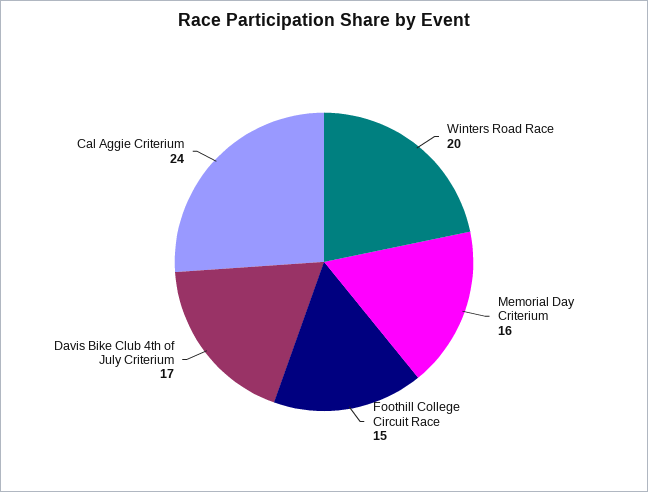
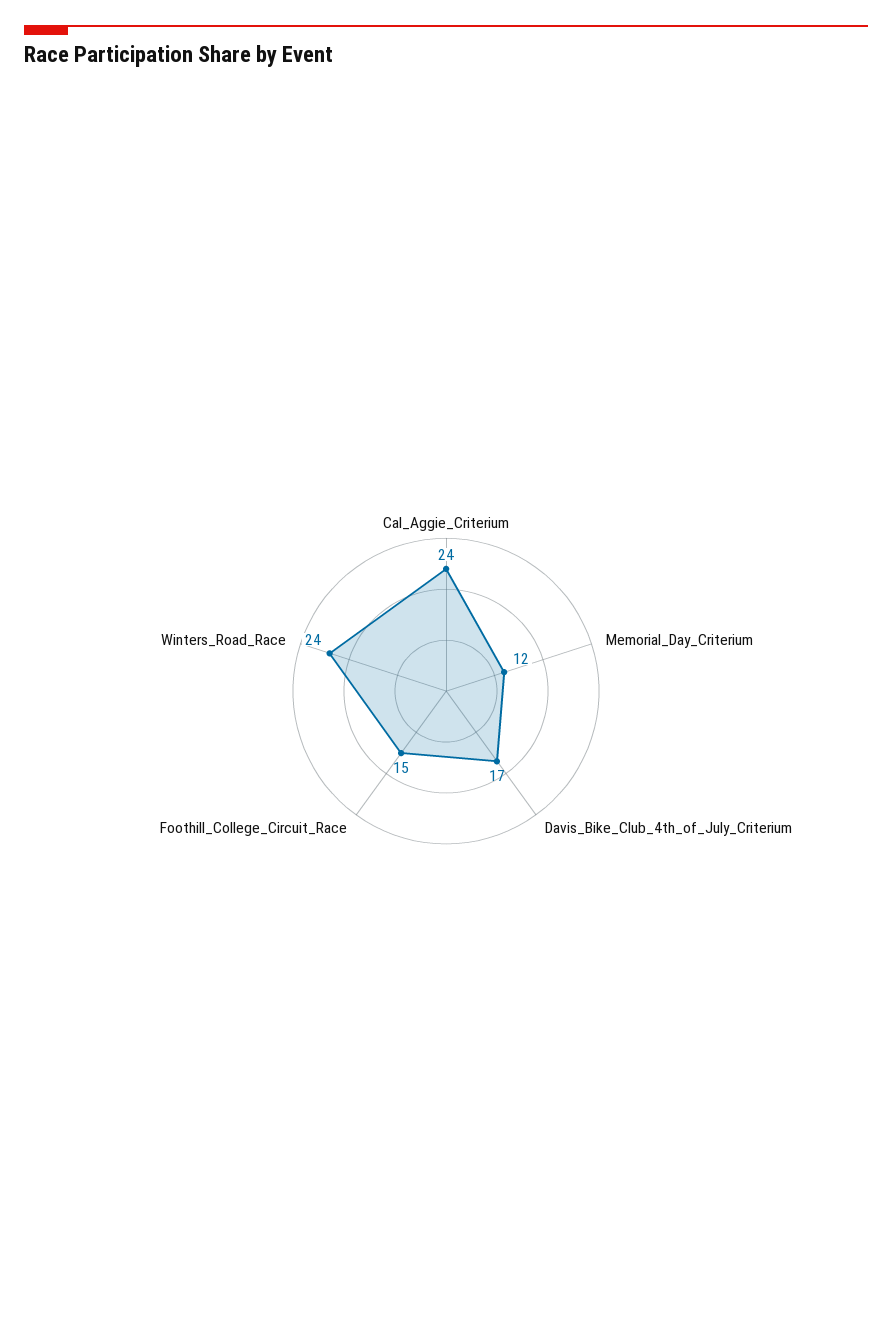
Winters Road Race: 20 -> 24
Memorial Day Criterium: 16 -> 12

